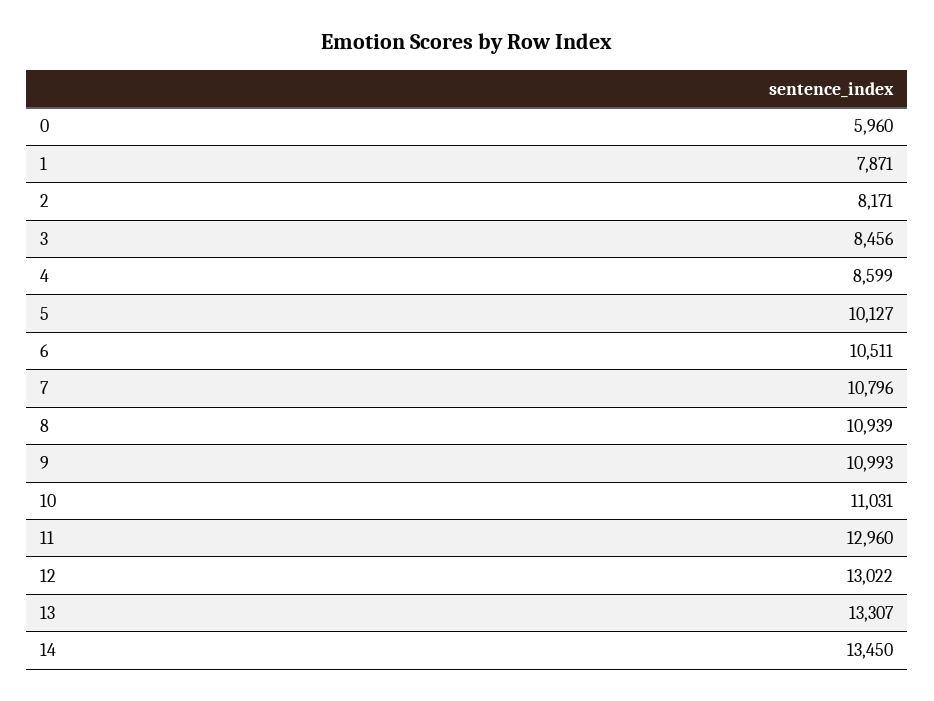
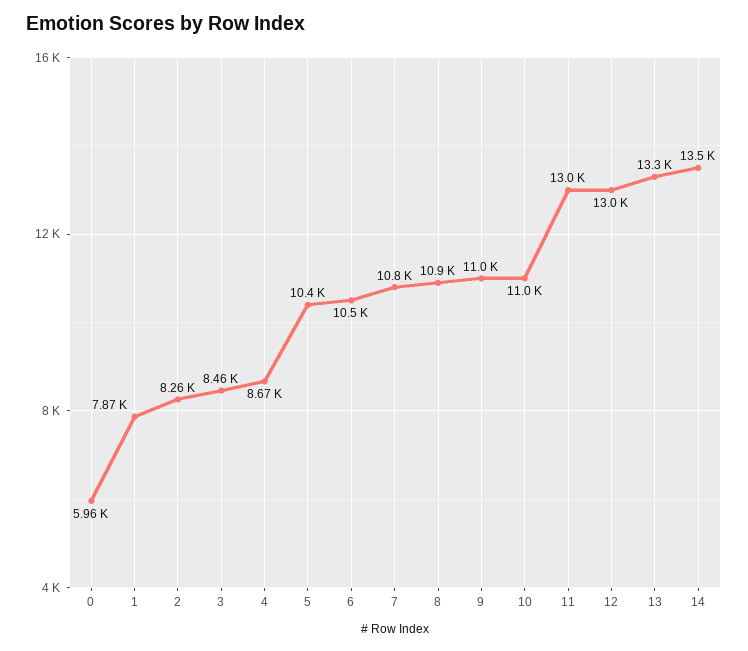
2: 8171 -> 8260
4: 8599 -> 8670
5: 10127 -> 10400

